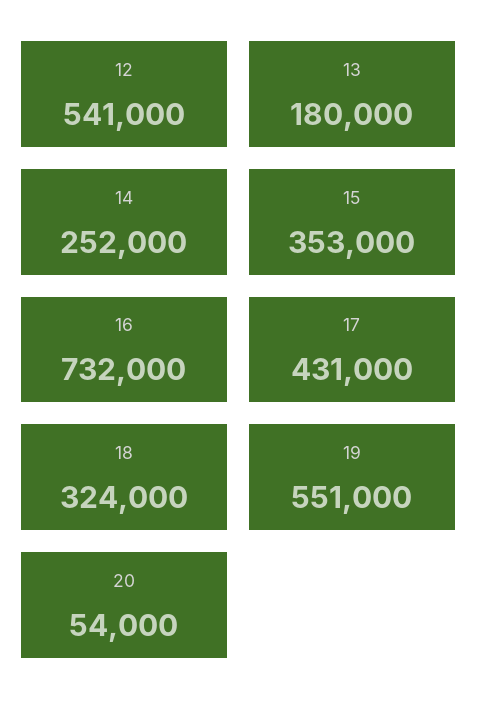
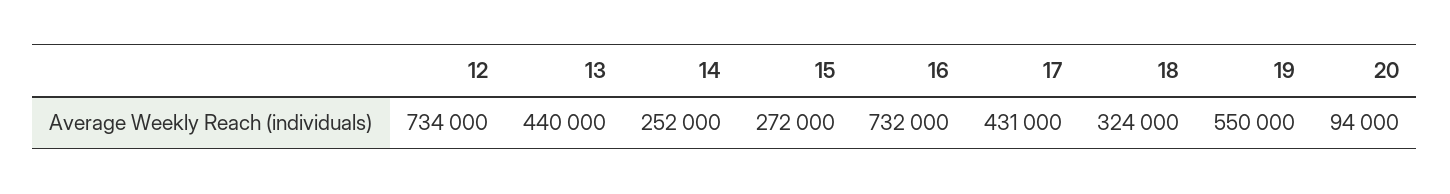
12: 541000 -> 734000
13: 180000 -> 440000
15: 353000 -> 272000
19: 551000 -> 550000
20: 54000 -> 94000

